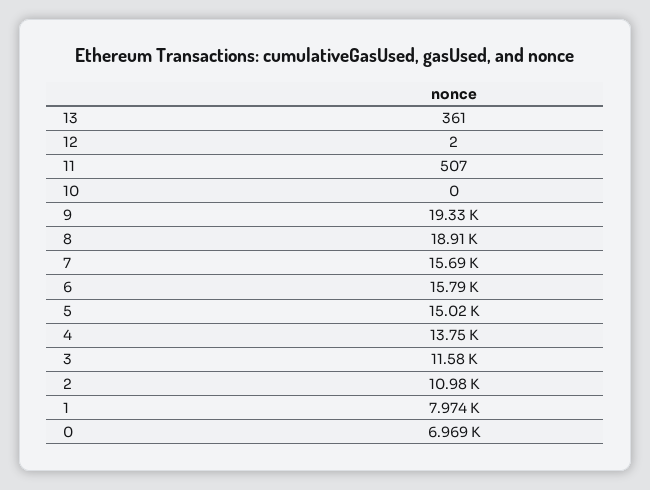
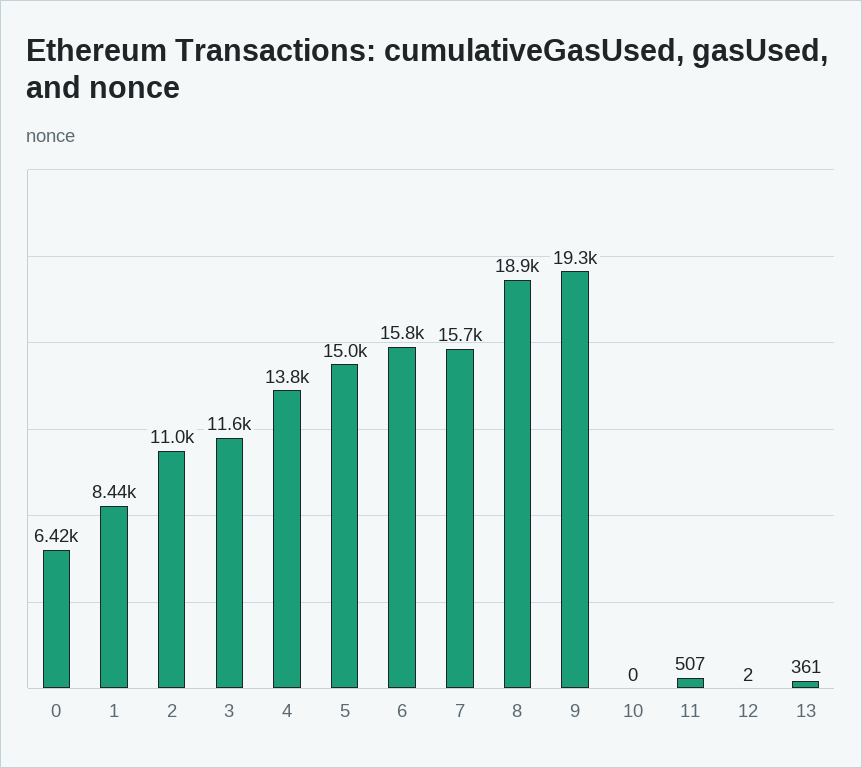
1: 7974 -> 8440
0: 6969 -> 6420

